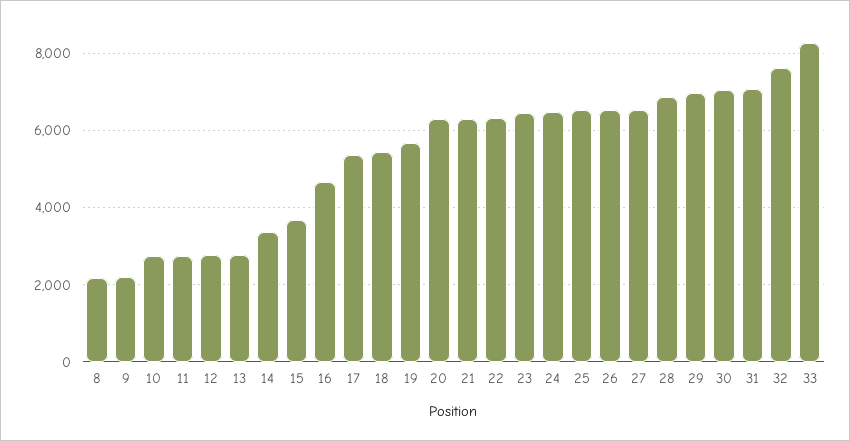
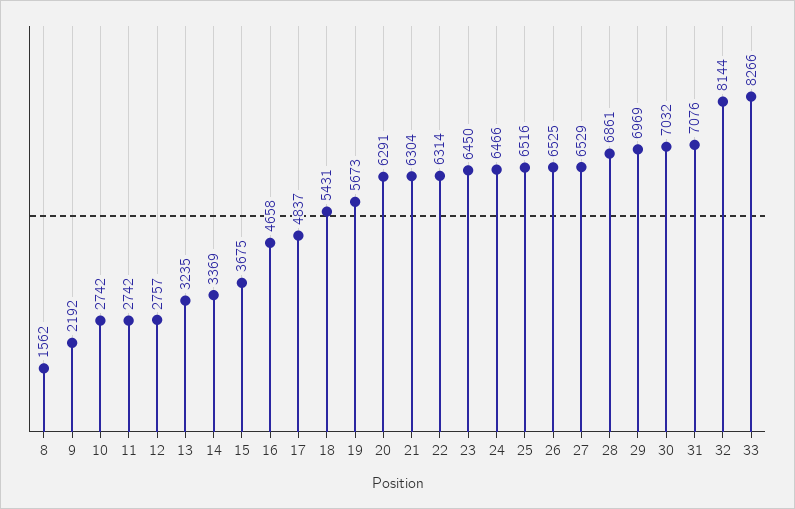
8: 2200 -> 1562
13: 2800 -> 3235
17: 5400 -> 4837
32: 7600 -> 8144

